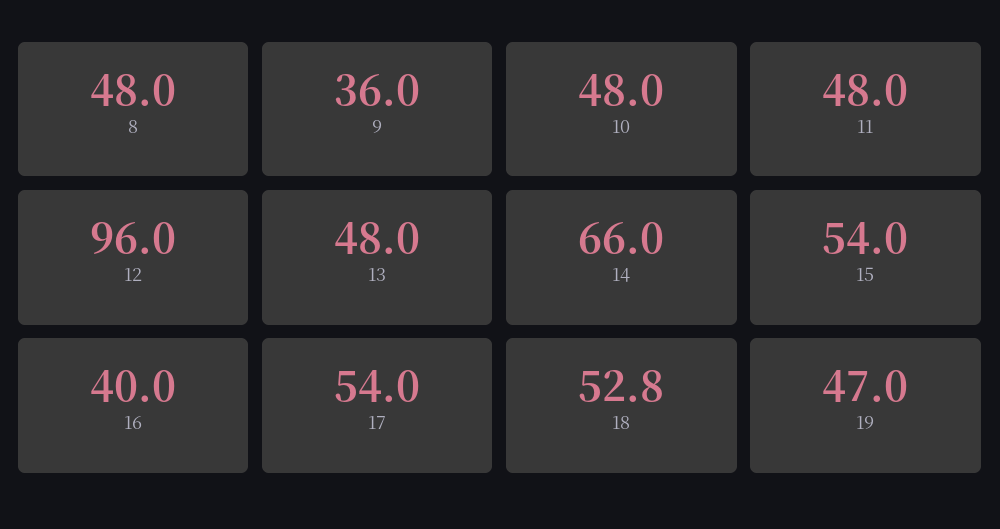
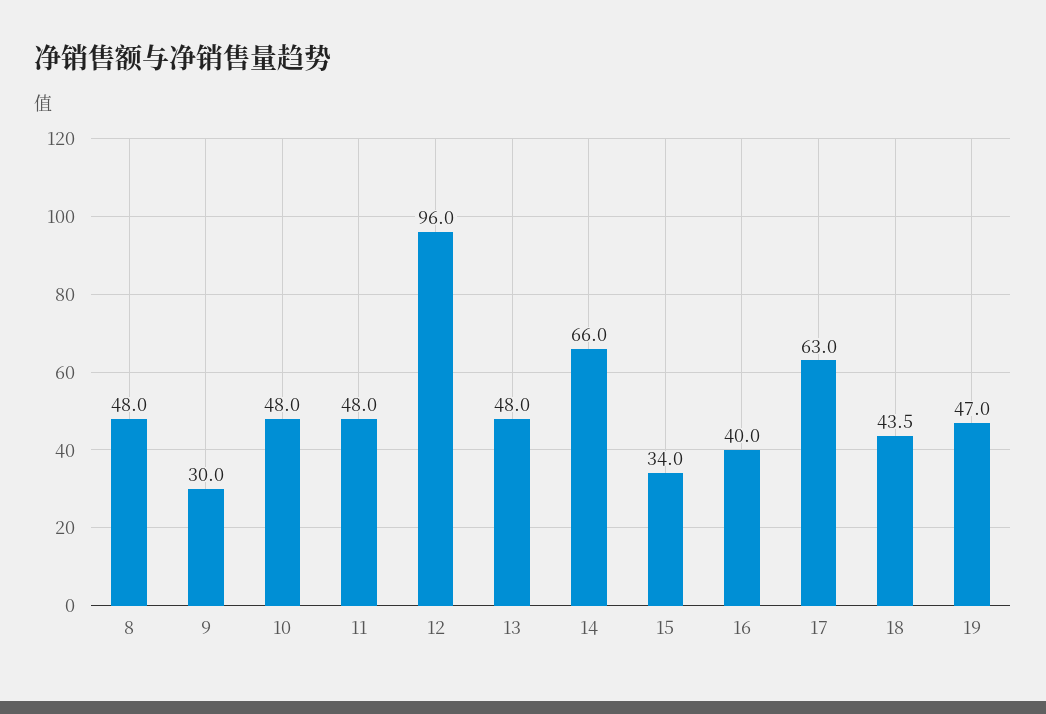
9: 36 -> 30
15: 54 -> 34
17: 54 -> 63
18: 52.8 -> 43.5

